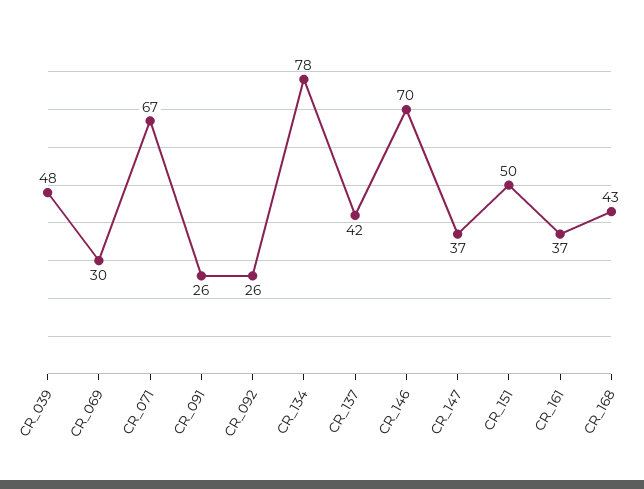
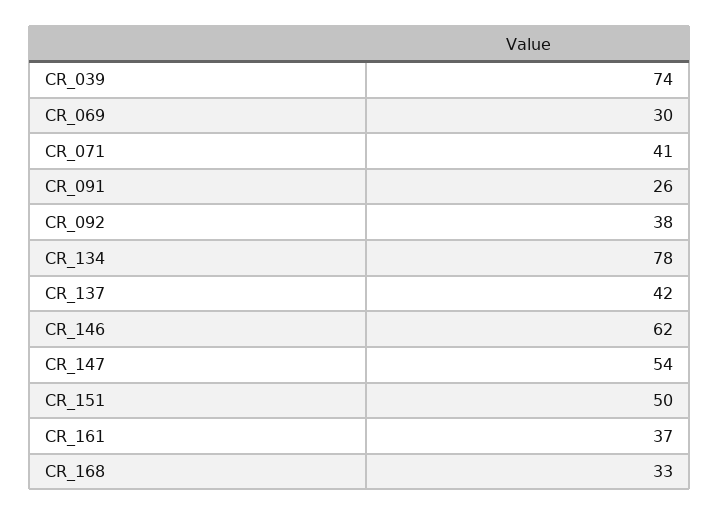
CR_039: 48 -> 74
CR_071: 67 -> 41
CR_092: 26 -> 38
CR_146: 70 -> 62
CR_147: 37 -> 54
CR_168: 43 -> 33

